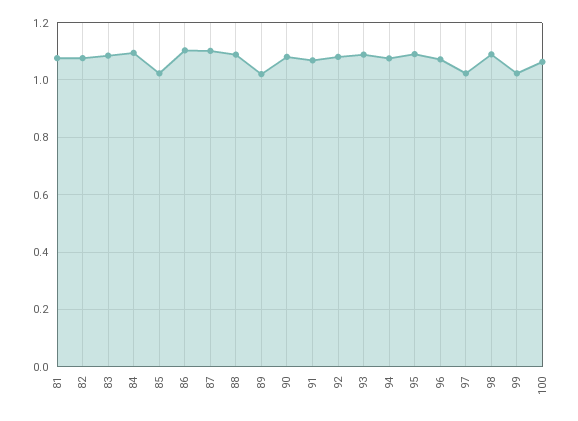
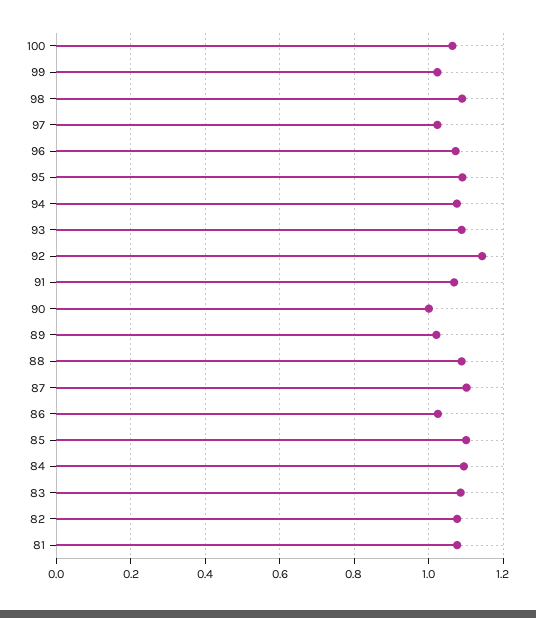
85: 1.025 -> 1.1
86: 1.1 -> 1.02
90: 1.075 -> 1
92: 1.075 -> 1.14

